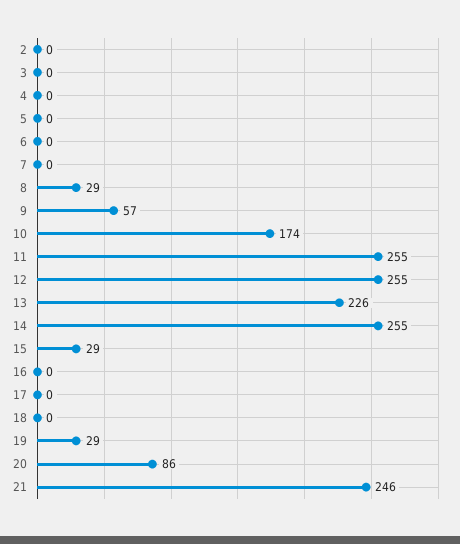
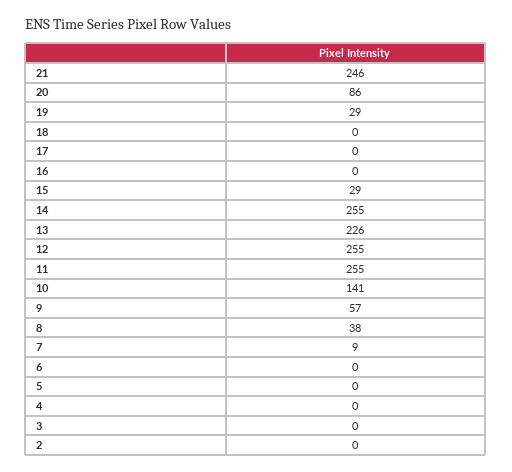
7: 0 -> 9
8: 29 -> 38
10: 174 -> 141

